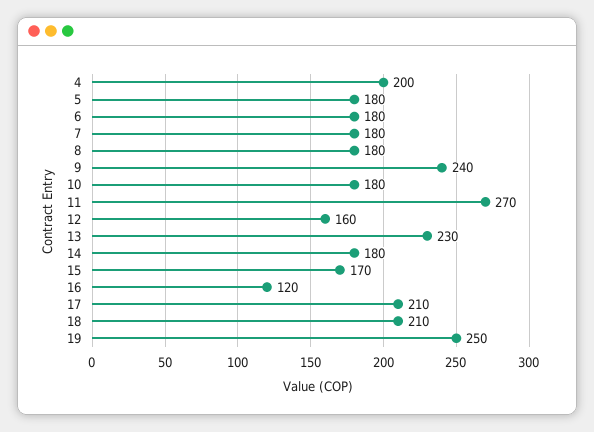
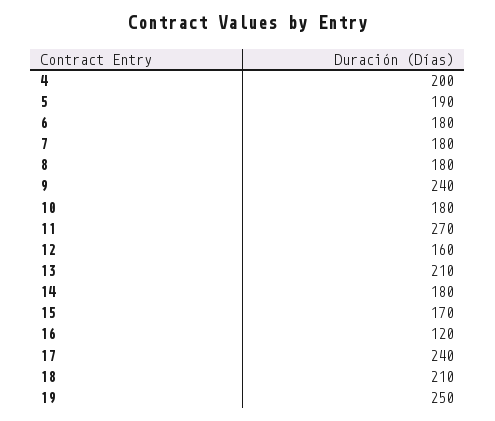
5: 180 -> 190
13: 230 -> 210
17: 210 -> 240

